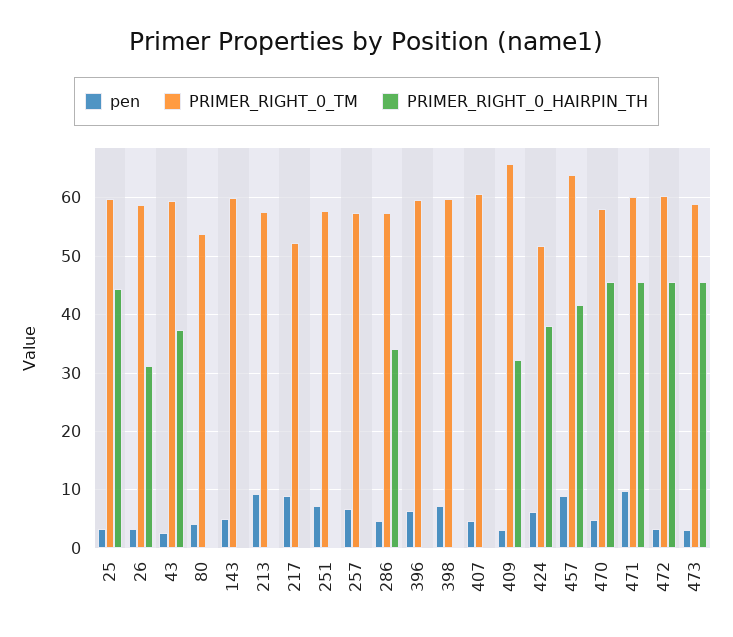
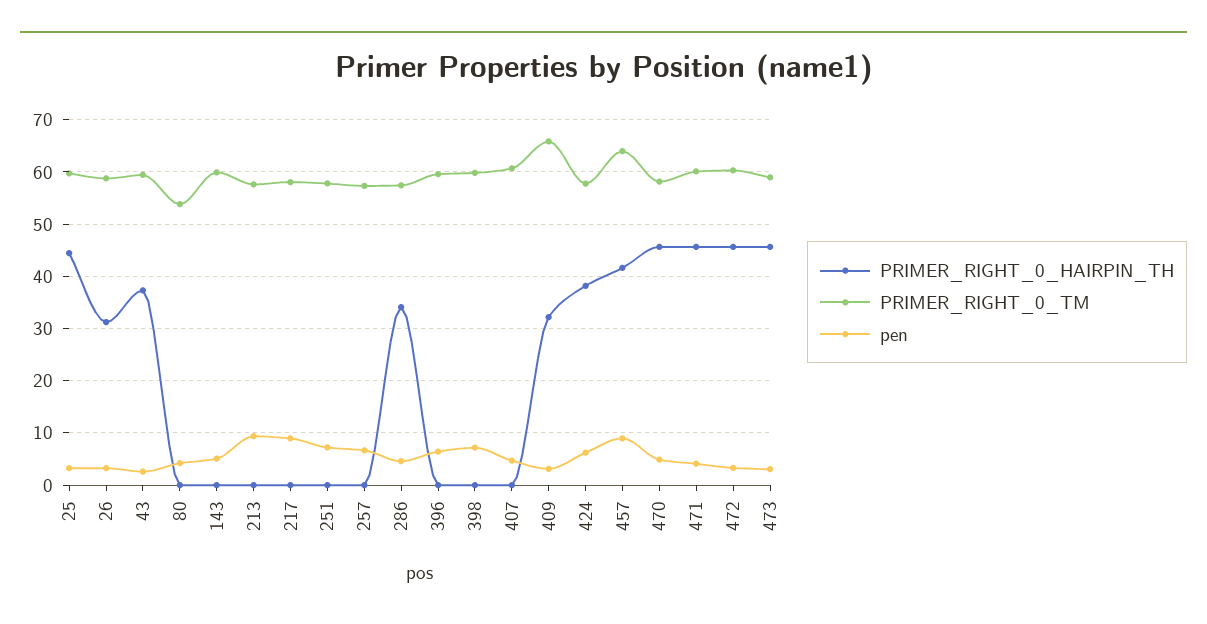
PRIMER_RIGHT_0_TM, 217: 52 -> 58
PRIMER_RIGHT_0_TM, 424: 52 -> 58
pen, 471: 10 -> 4

